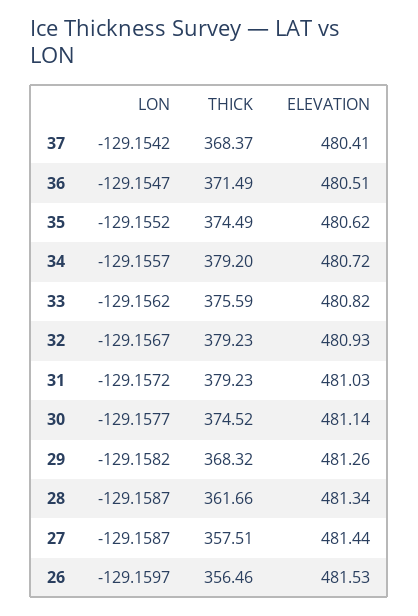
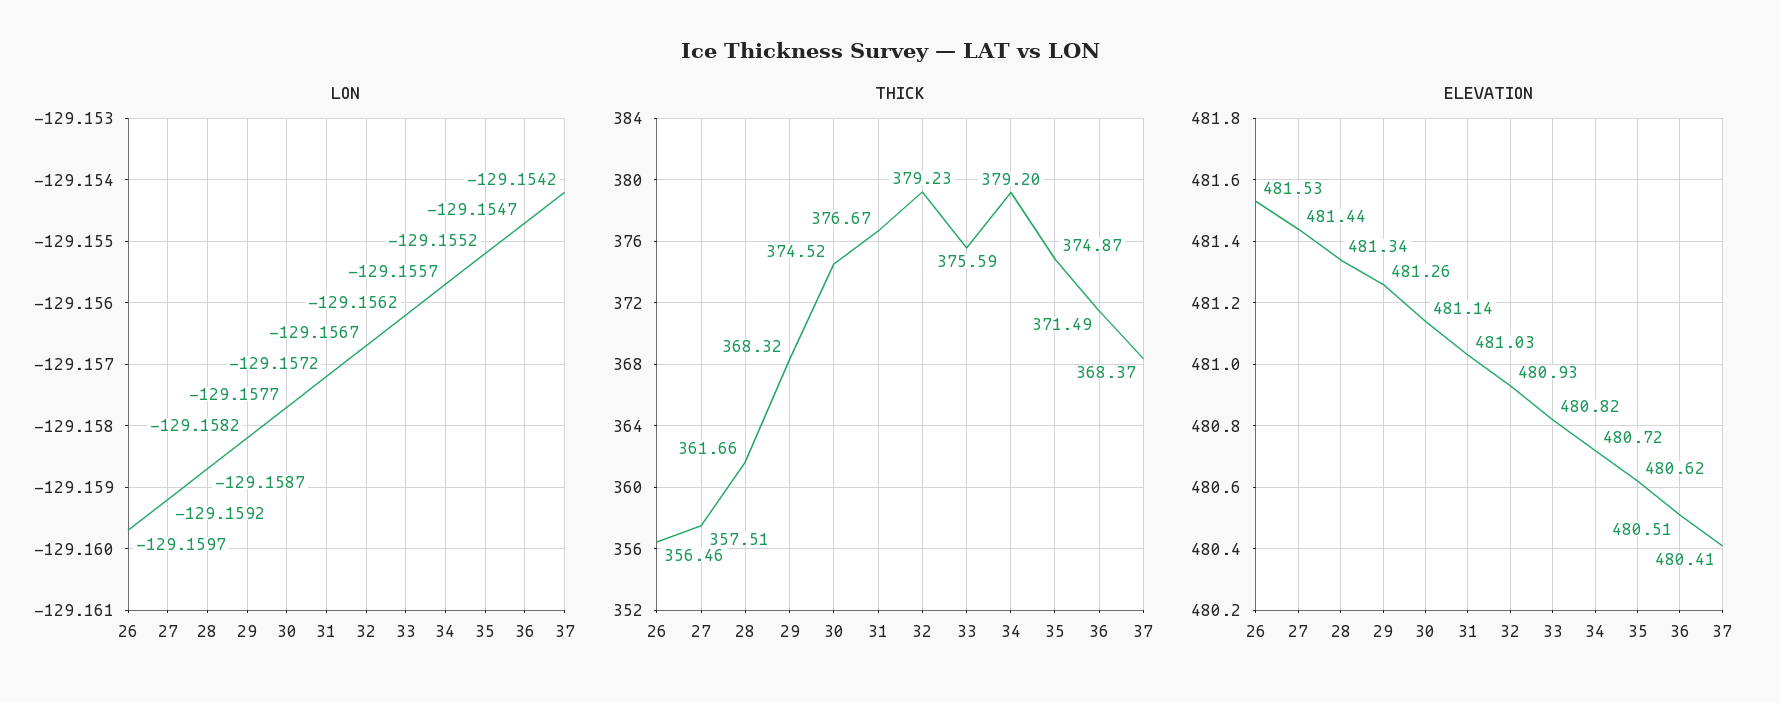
THICK, 35: 374.49 -> 374.87
THICK, 31: 379.23 -> 376.67
LON, 27: -129.1587 -> -129.1592

